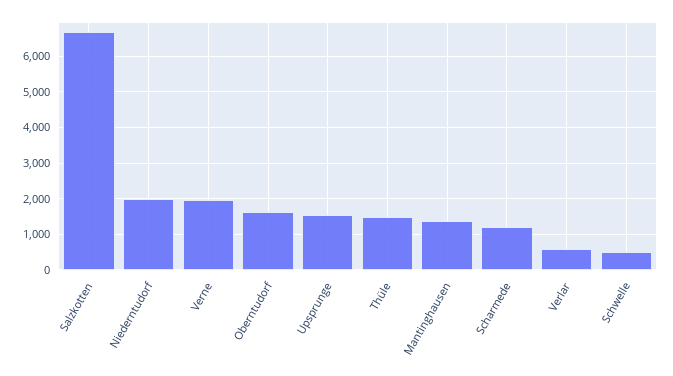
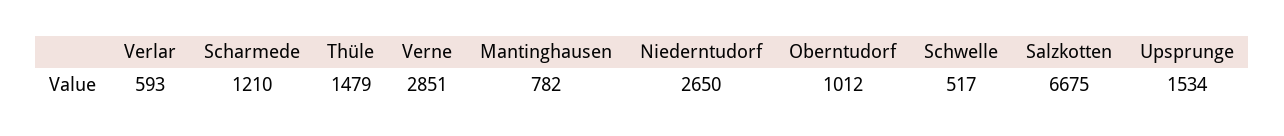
Niederntudorf: 2000 -> 2650
Verne: 2000 -> 2851
Oberntudorf: 1600 -> 1012
Mantinghausen: 1400 -> 782

